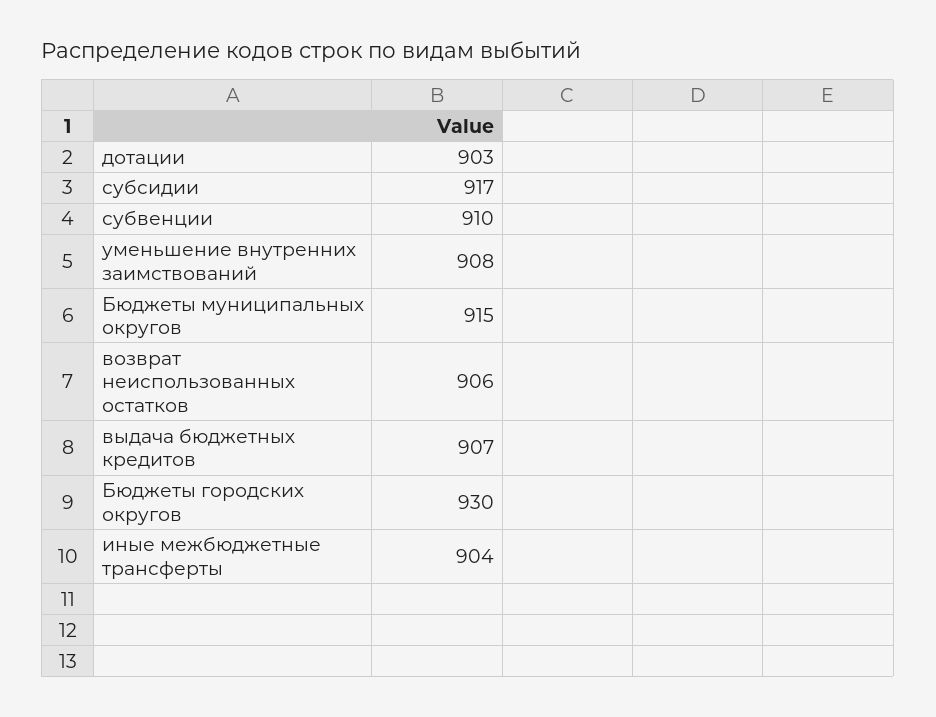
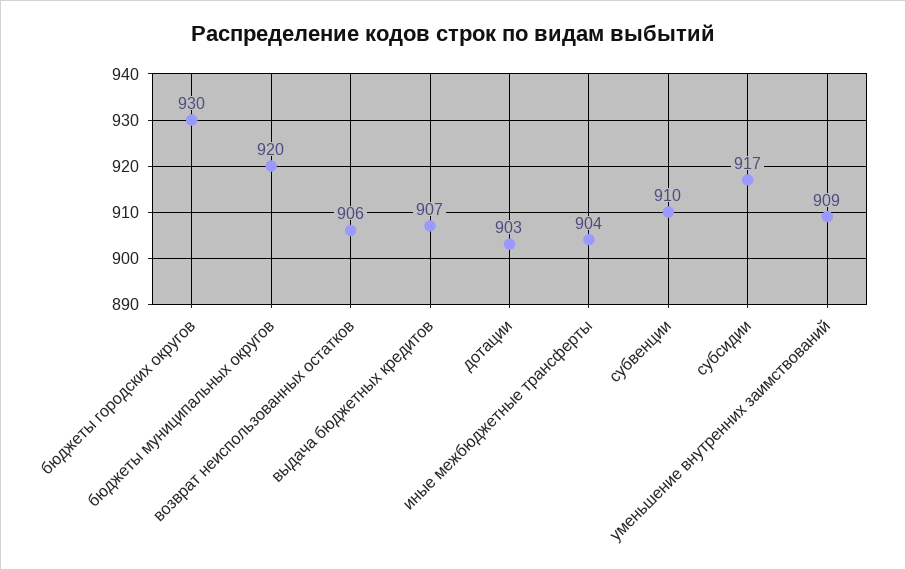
уменьшение внутренних заимствований: 908 -> 909
Бюджеты муниципальных округов: 915 -> 920

